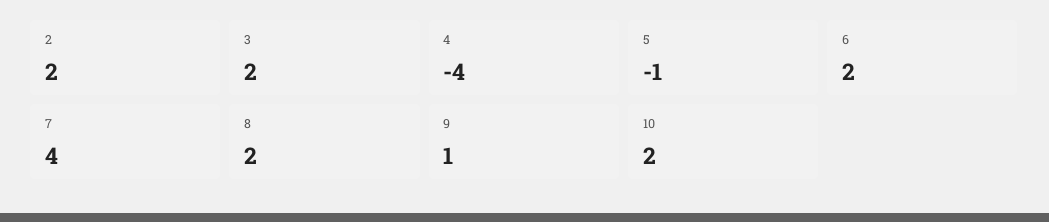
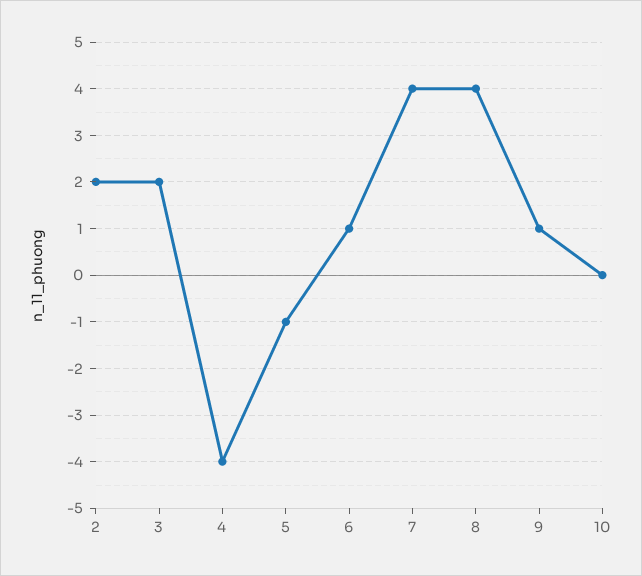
6: 2 -> 1
8: 2 -> 4
10: 2 -> 0

